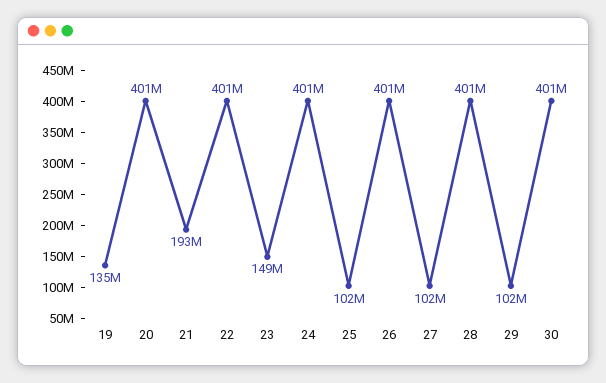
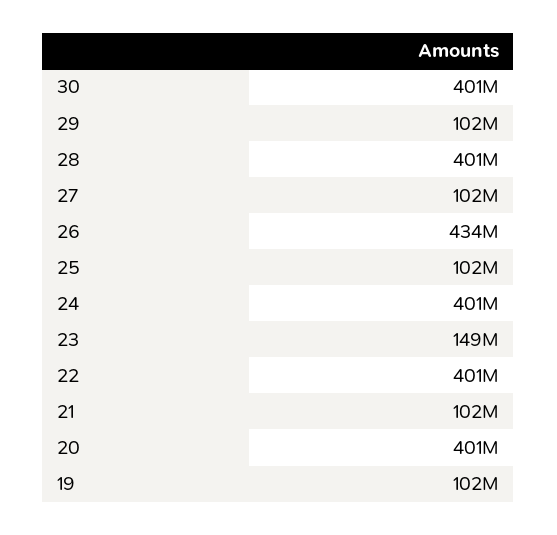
19: 135000000 -> 102000000
21: 193000000 -> 102000000
26: 401000000 -> 434000000

